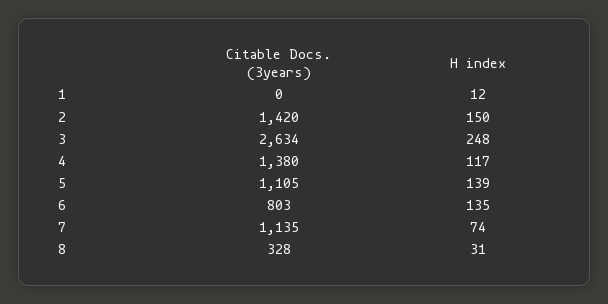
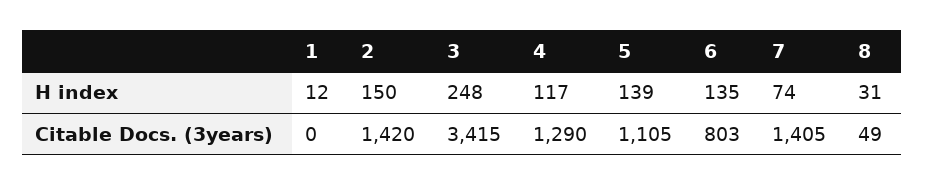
Citable Docs. (3years), 3: 2634 -> 3415
Citable Docs. (3years), 4: 1380 -> 1290
Citable Docs. (3years), 7: 1135 -> 1405
Citable Docs. (3years), 8: 328 -> 49

